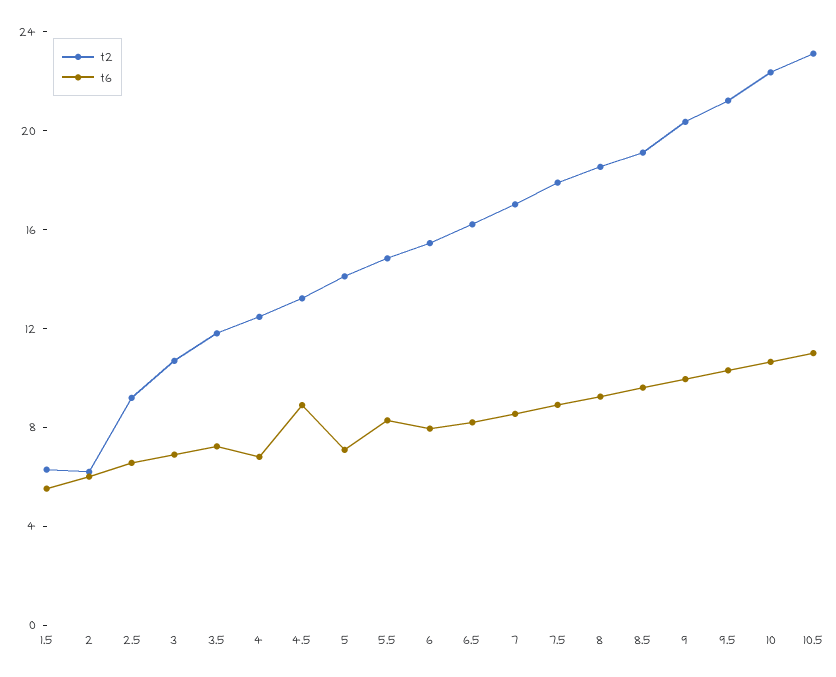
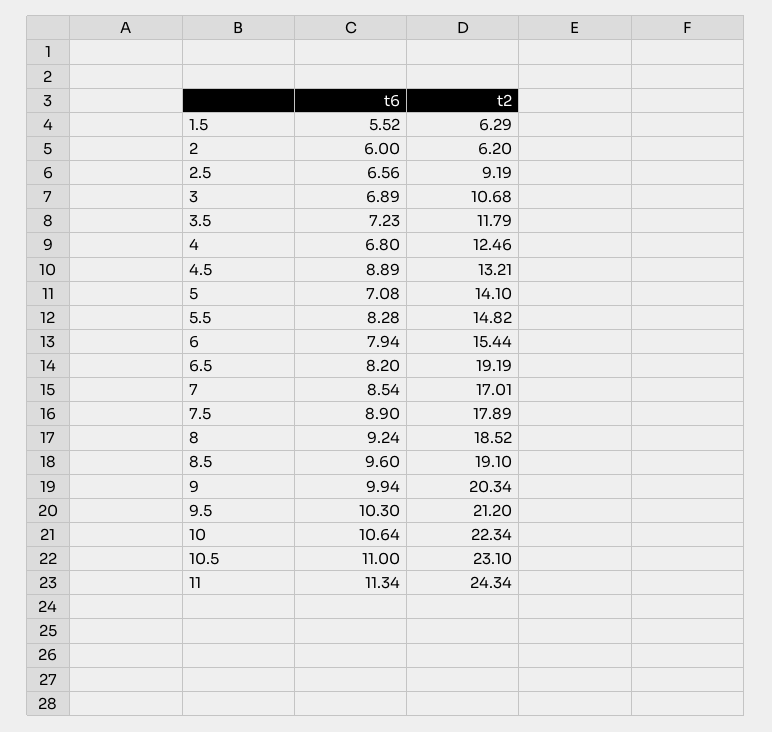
t2, 6.5: 16 -> 19.19
t6, 11: none -> 11.34
t2, 11: none -> 24.34

